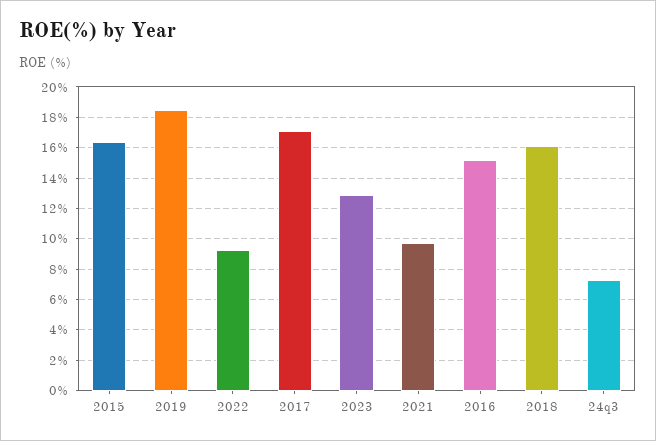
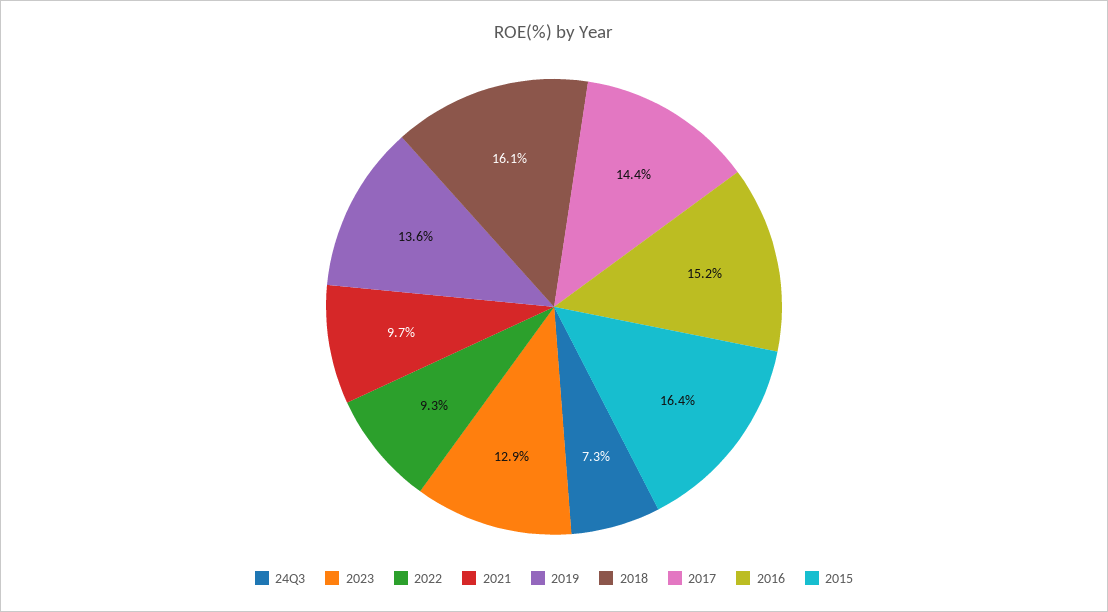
2019: 18.5 -> 13.6
2017: 17 -> 14.4

